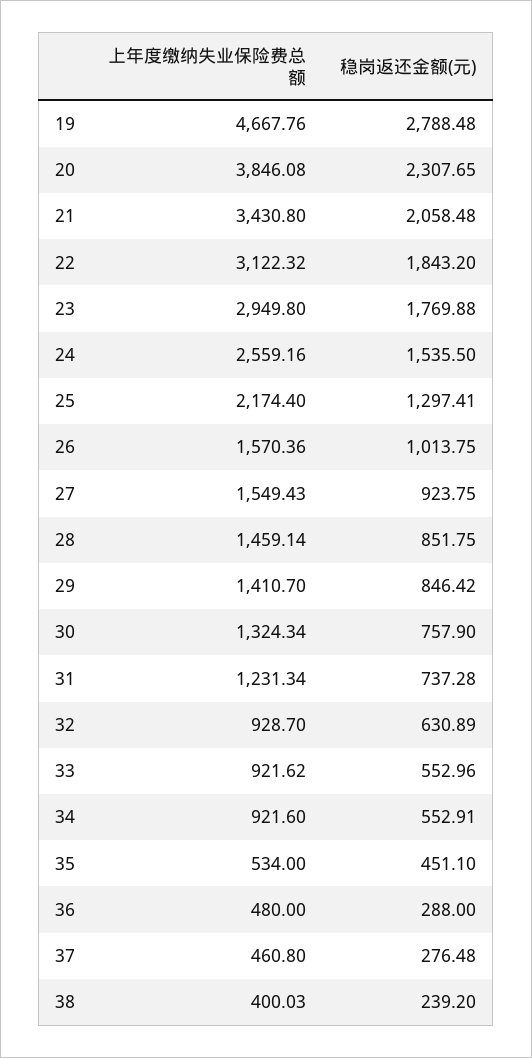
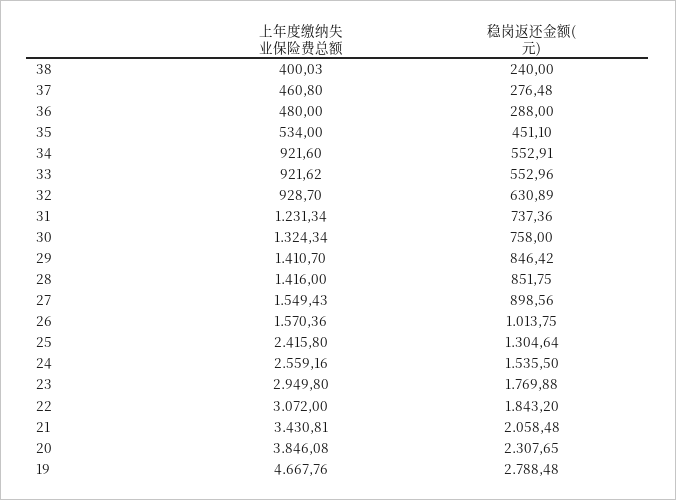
上年度缴纳失业保险费总额, 21: 3430.8 -> 3430.81
上年度缴纳失业保险费总额, 22: 3122.32 -> 3072
上年度缴纳失业保险费总额, 25: 2174.4 -> 2415.8
稳岗返还金额(元), 25: 1297.41 -> 1304.64
稳岗返还金额(元), 27: 923.75 -> 898.56
上年度缴纳失业保险费总额, 28: 1459.14 -> 1416
稳岗返还金额(元), 30: 757.9 -> 758
稳岗返还金额(元), 31: 737.28 -> 737.36
稳岗返还金额(元), 38: 239.2 -> 240

